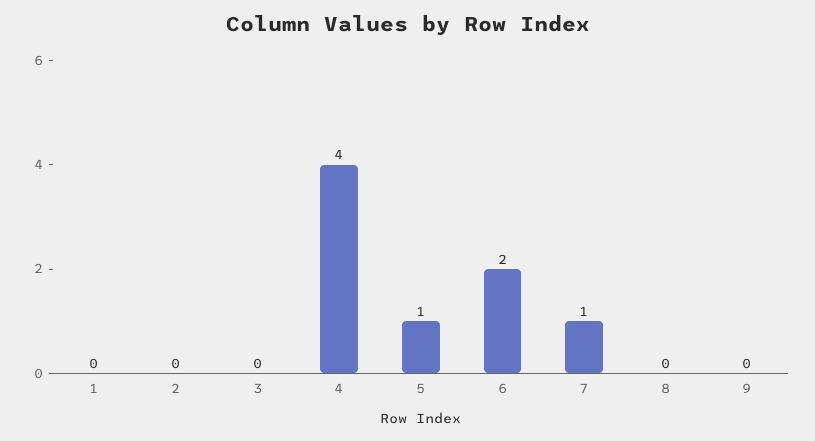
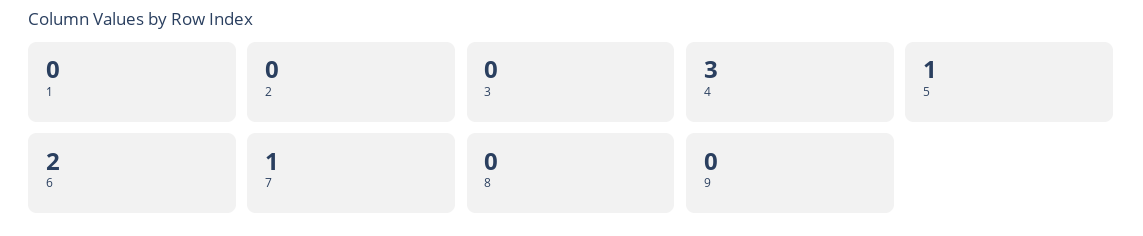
4: 4 -> 3

